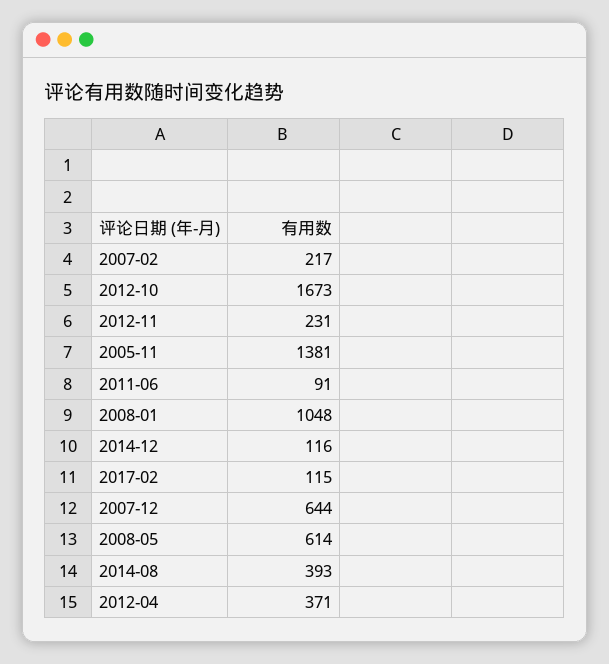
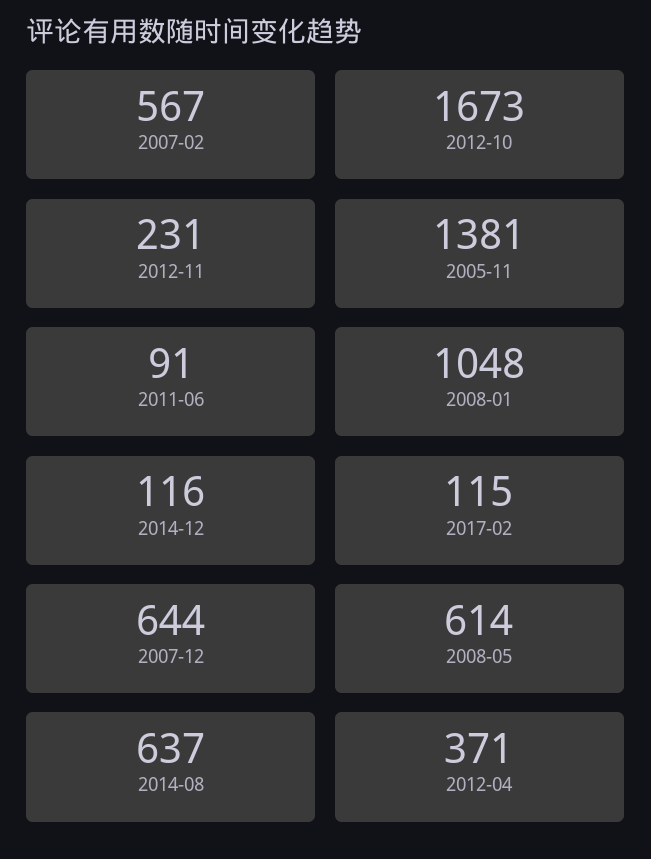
2007-02: 217 -> 567
2014-08: 393 -> 637

